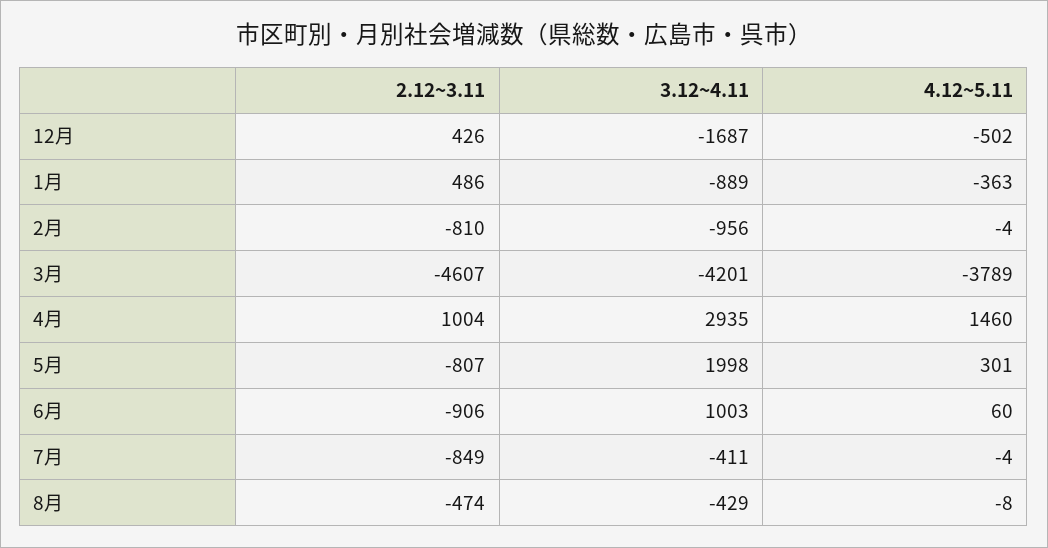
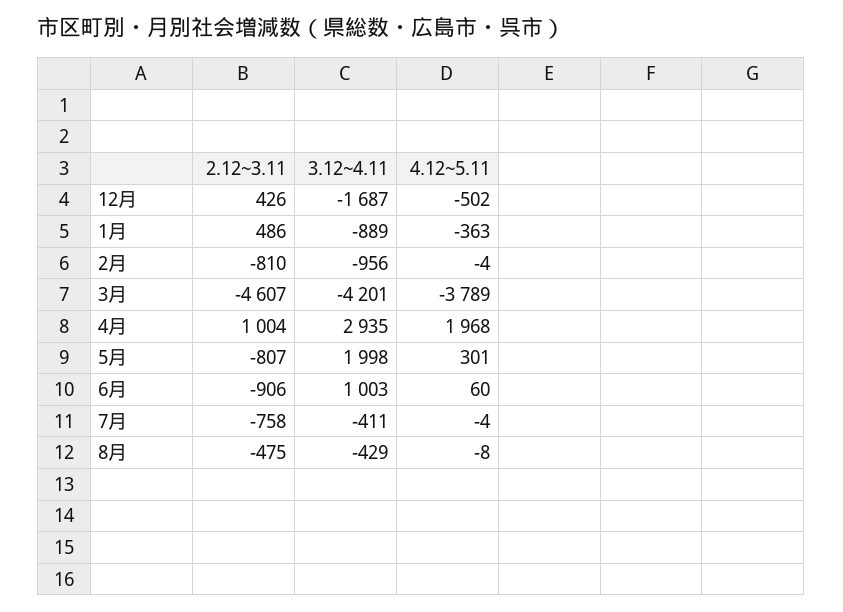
4.12~5.11, 4月: 1460 -> 1968
2.12~3.11, 7月: -849 -> -758
2.12~3.11, 8月: -474 -> -475

